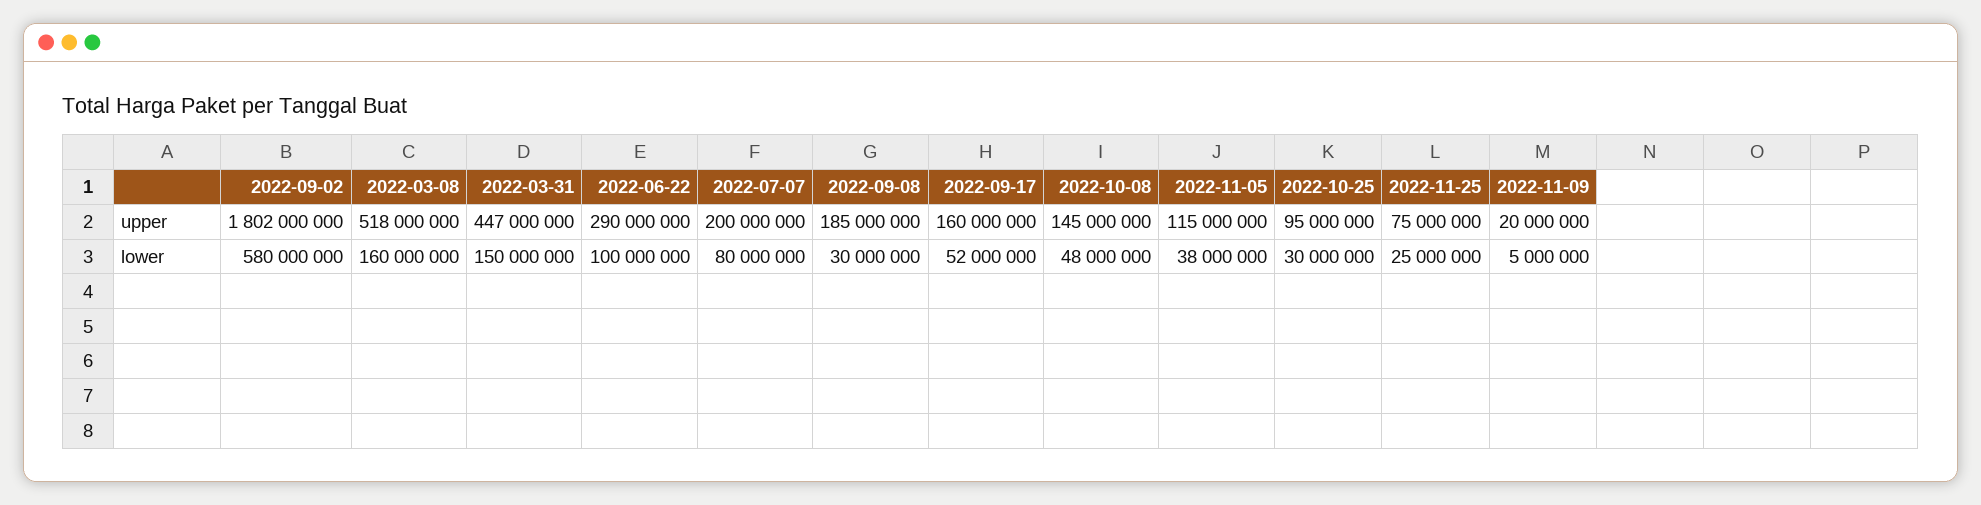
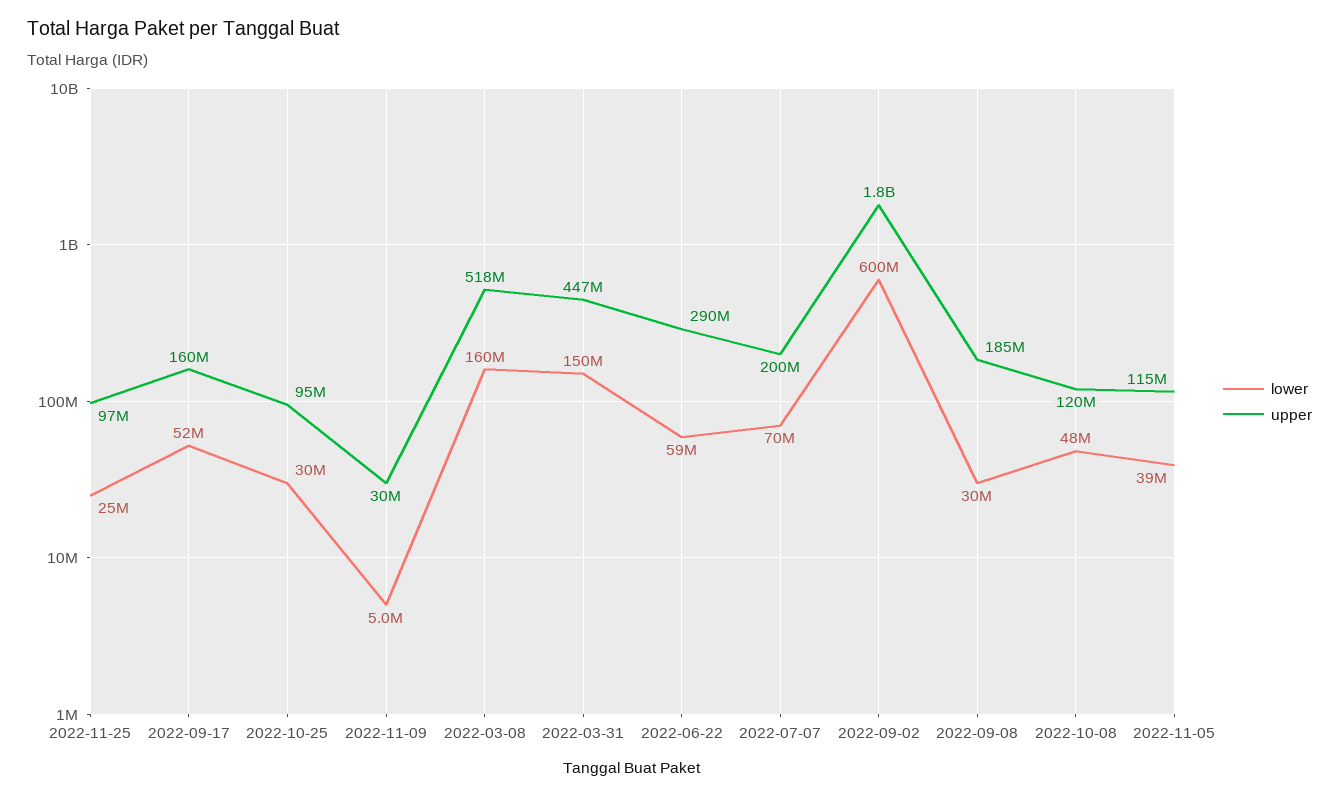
upper, 2022-09-02: 1802000000 -> 1800000000
upper, 2022-10-08: 145000000 -> 120000000
upper, 2022-11-25: 75000000 -> 97000000
upper, 2022-11-09: 20000000 -> 30000000
lower, 2022-09-02: 580000000 -> 600000000
lower, 2022-06-22: 100000000 -> 59000000
lower, 2022-07-07: 80000000 -> 70000000
lower, 2022-11-05: 38000000 -> 39000000

